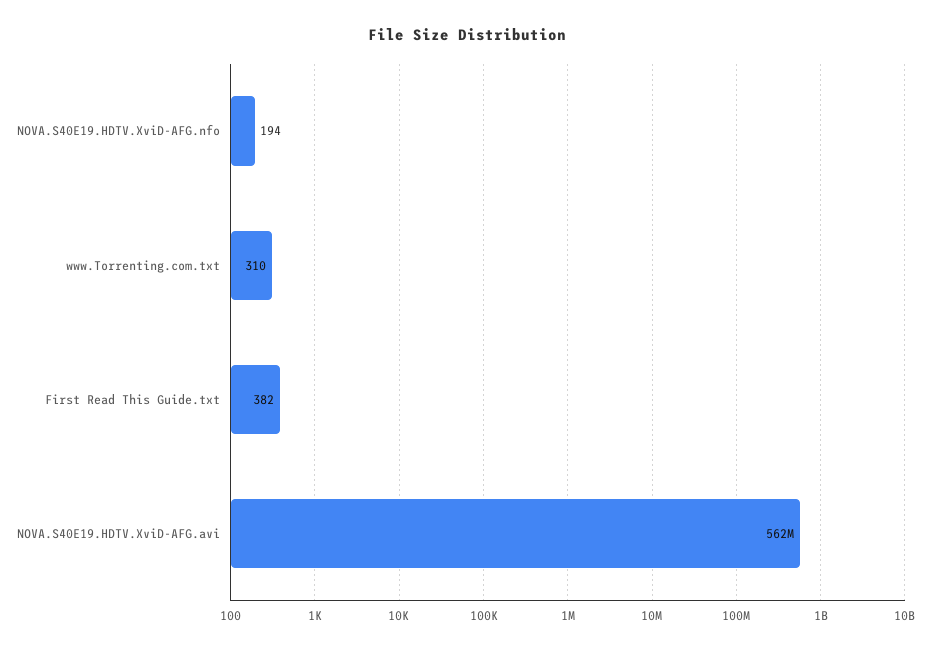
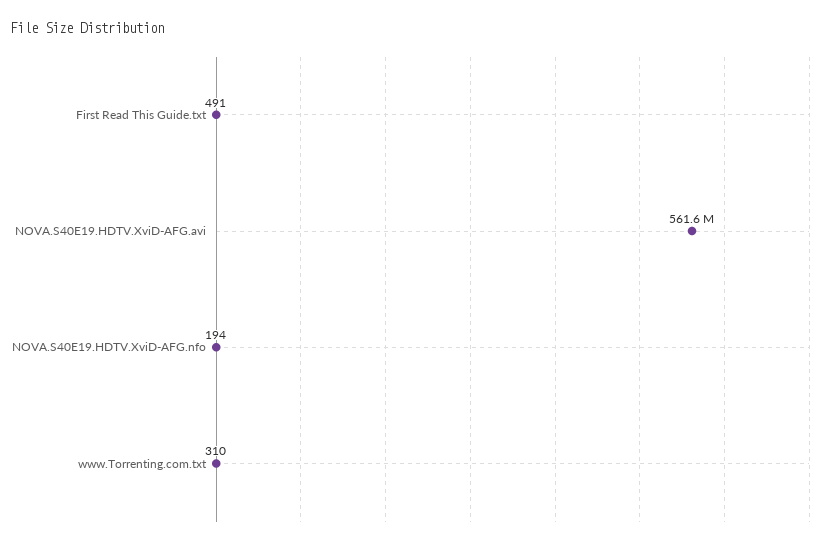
First Read This Guide.txt: 382 -> 491

